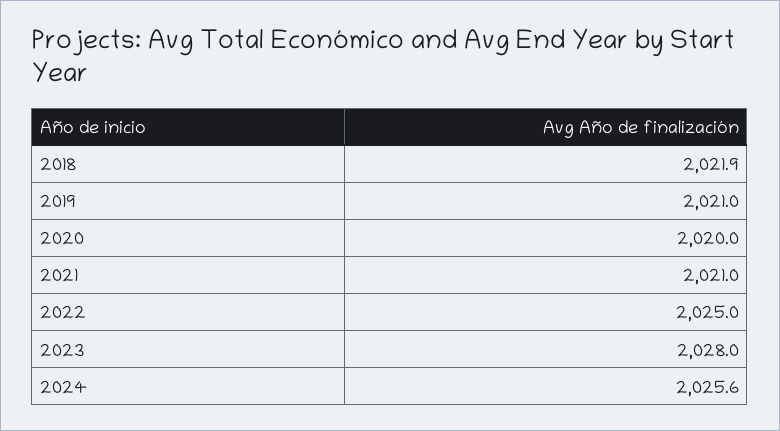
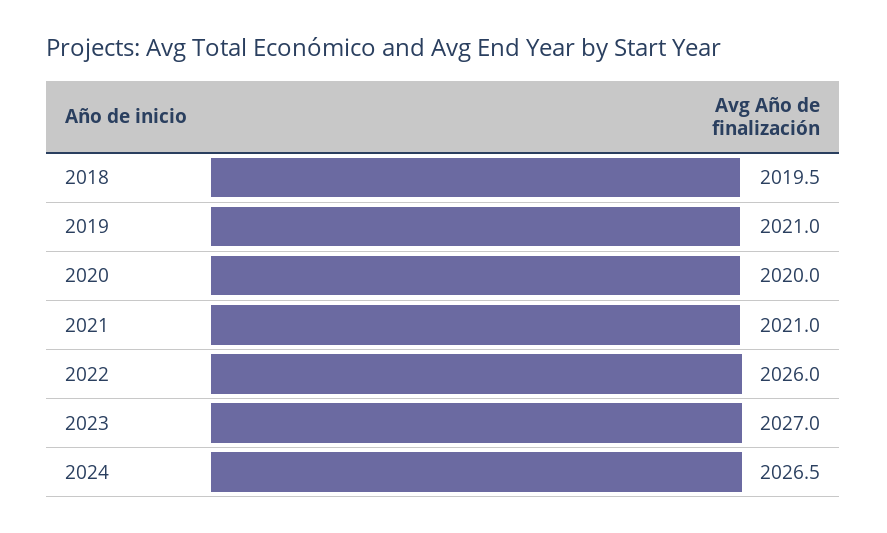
2018: 2021.9 -> 2019.5
2022: 2025 -> 2026
2023: 2028 -> 2027
2024: 2025.6 -> 2026.5

